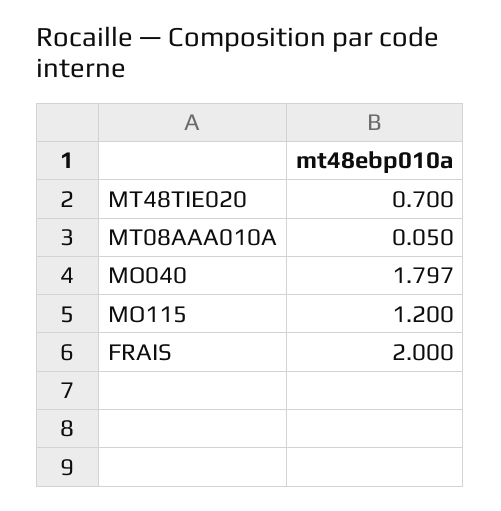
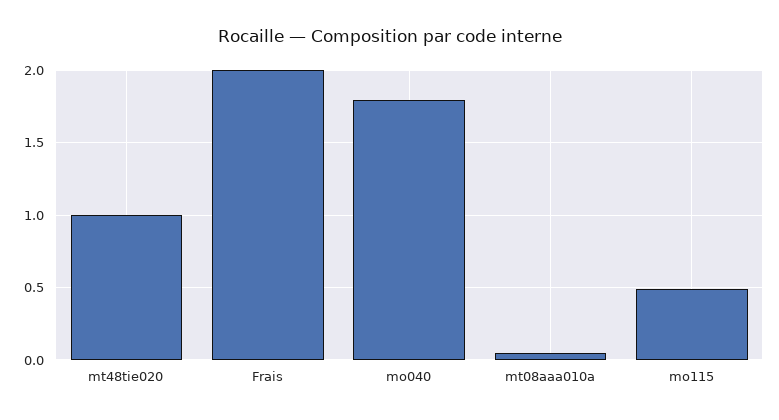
MT48TIE020: 0.7 -> 1
MO115: 1.2 -> 0.5

